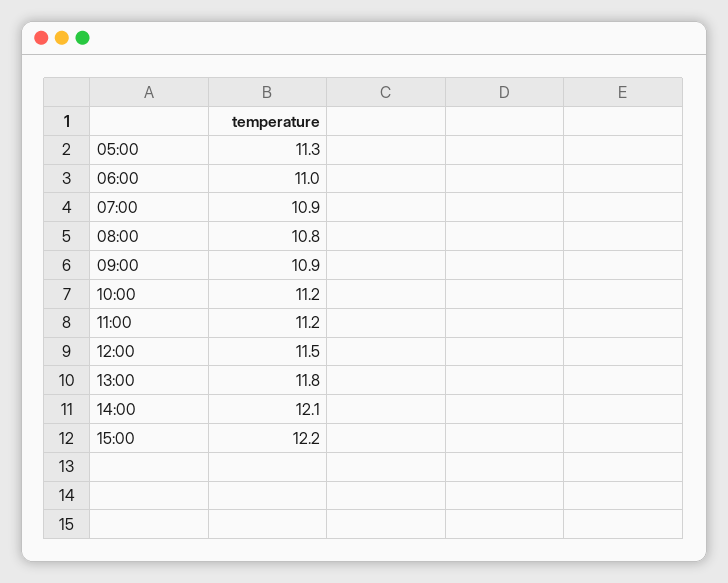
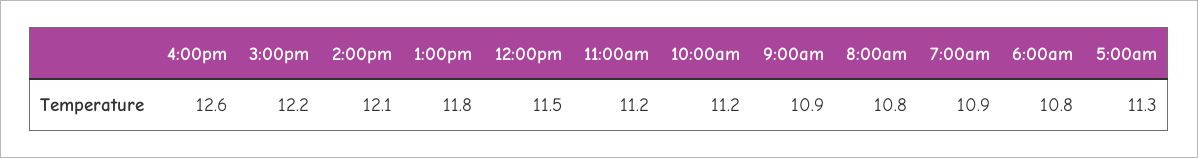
06:00: 11 -> 10.8
4:00pm: none -> 12.6

